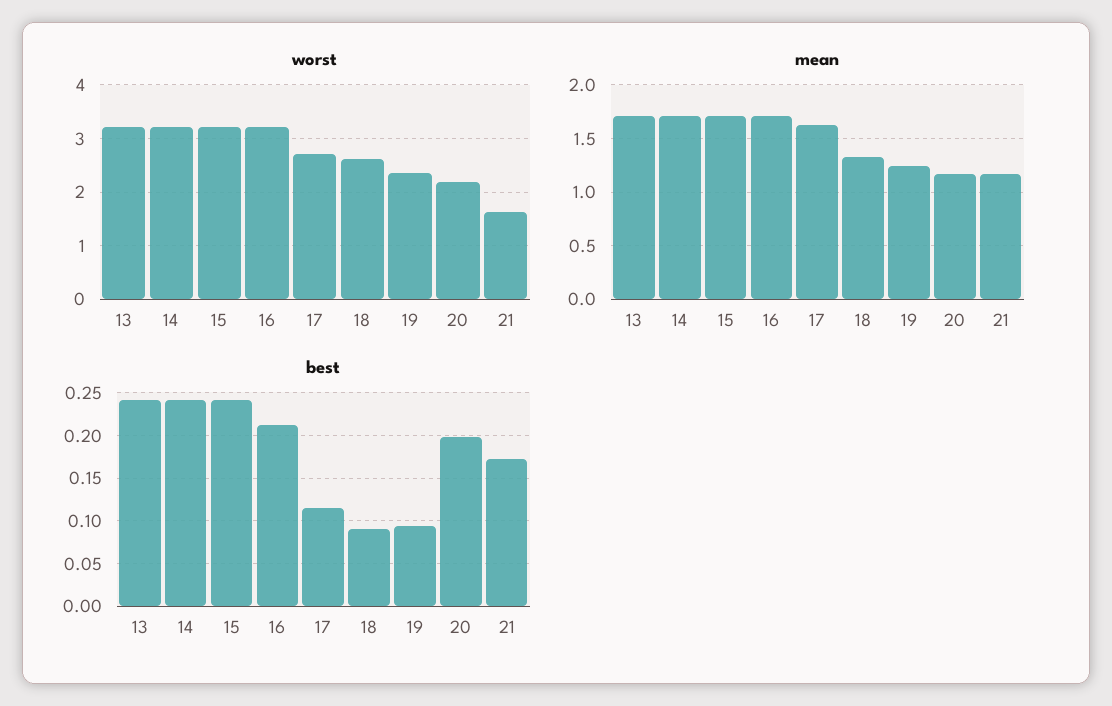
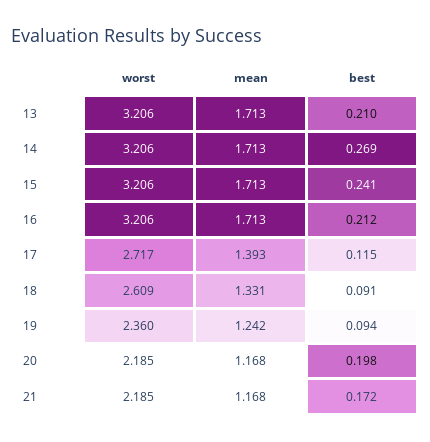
worst, 21: 1.6 -> 2.185
mean, 17: 1.6 -> 1.393
best, 13: 0.24 -> 0.21
best, 14: 0.24 -> 0.269

